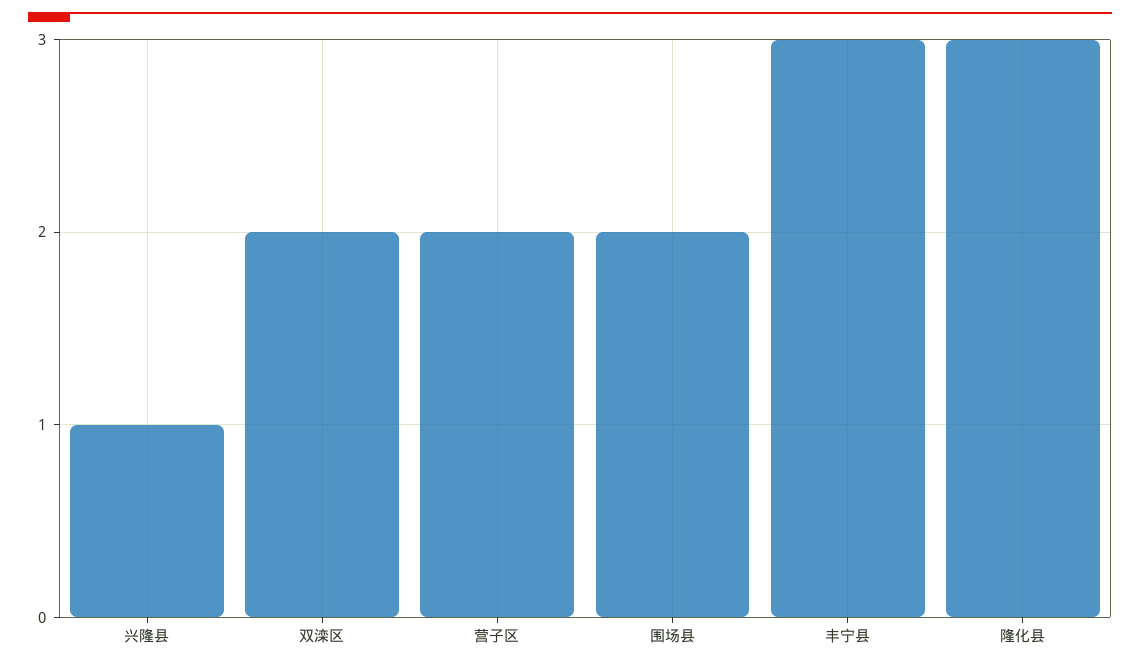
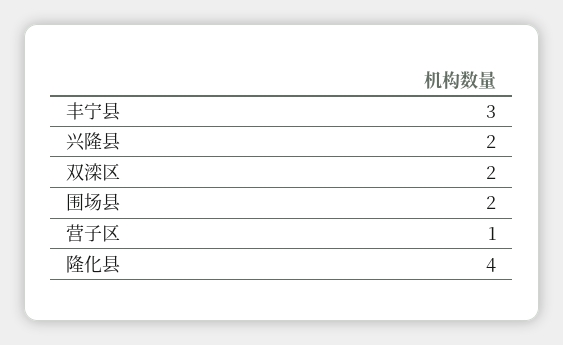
兴隆县: 1 -> 2
营子区: 2 -> 1
隆化县: 3 -> 4

